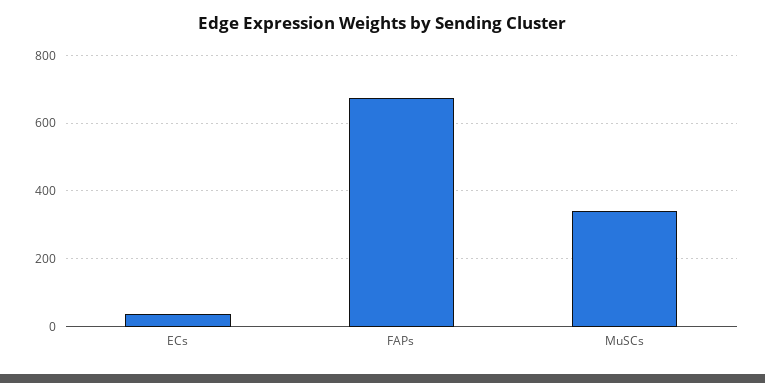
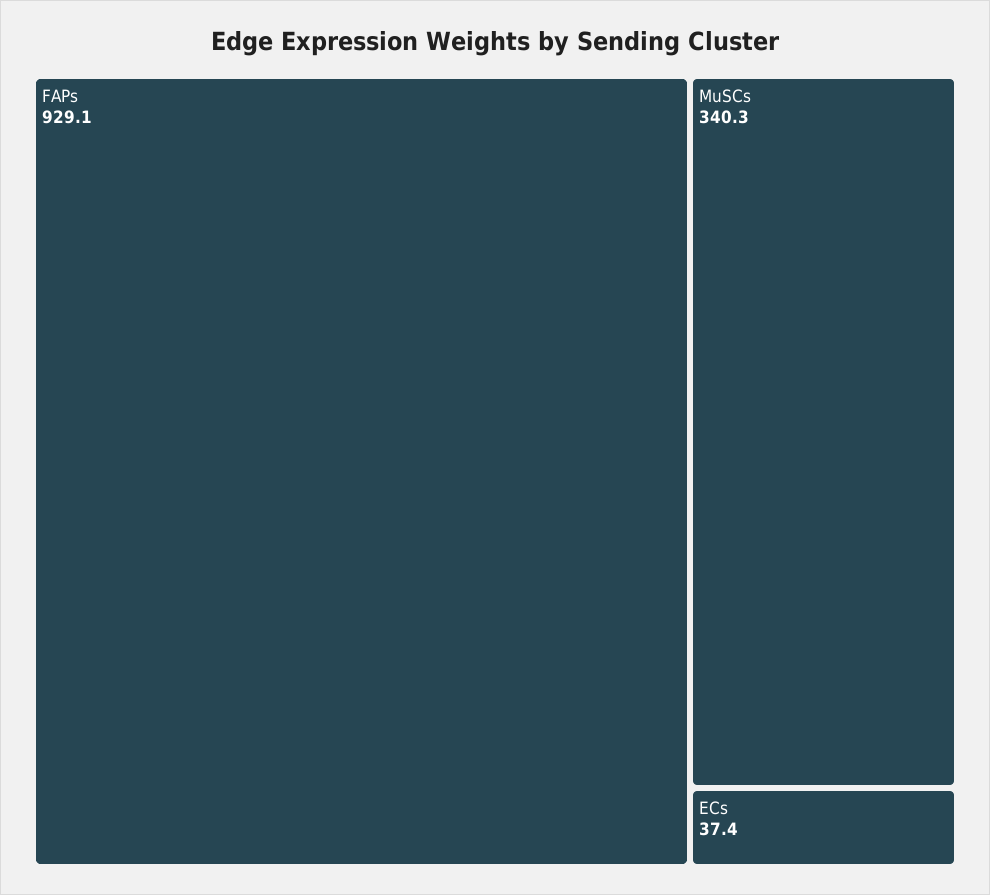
FAPs: 680 -> 929.1

